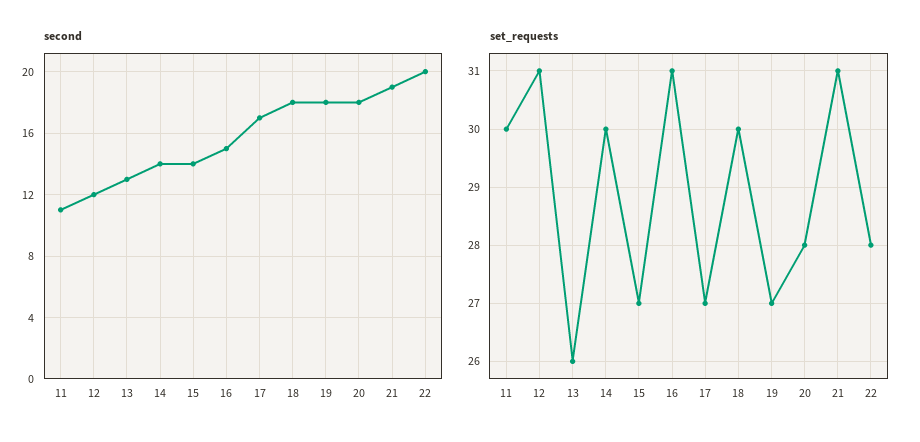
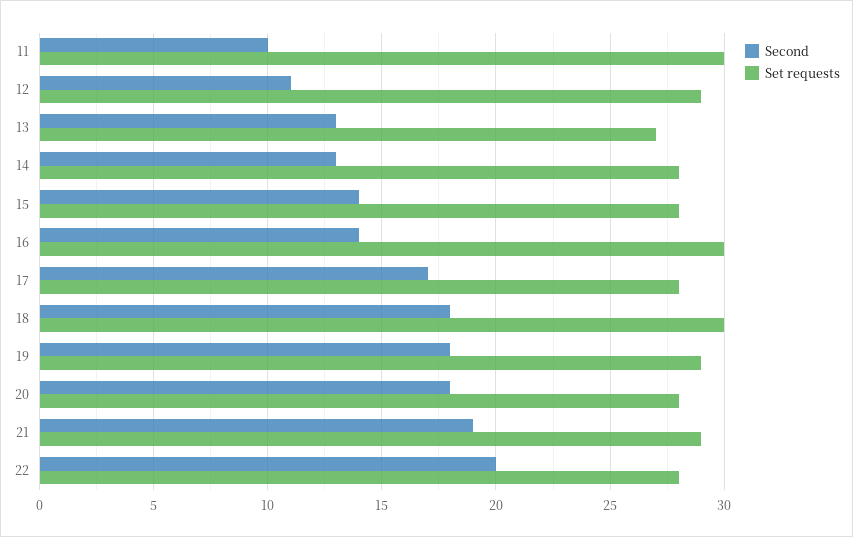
second, 11: 11 -> 10
second, 12: 12 -> 11
second, 14: 14 -> 13
second, 16: 15 -> 14
set_requests, 12: 31 -> 29
set_requests, 13: 26 -> 27
set_requests, 14: 30 -> 28
set_requests, 15: 27 -> 28
set_requests, 16: 31 -> 30
set_requests, 17: 27 -> 28
set_requests, 19: 27 -> 29
set_requests, 21: 31 -> 29

